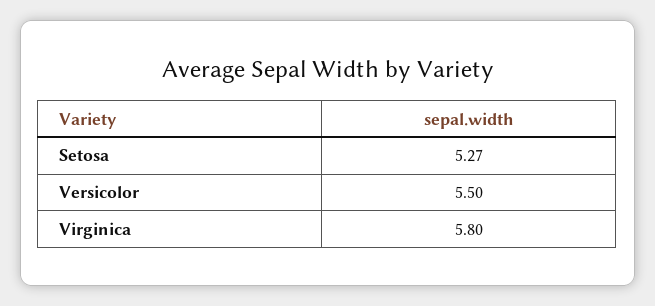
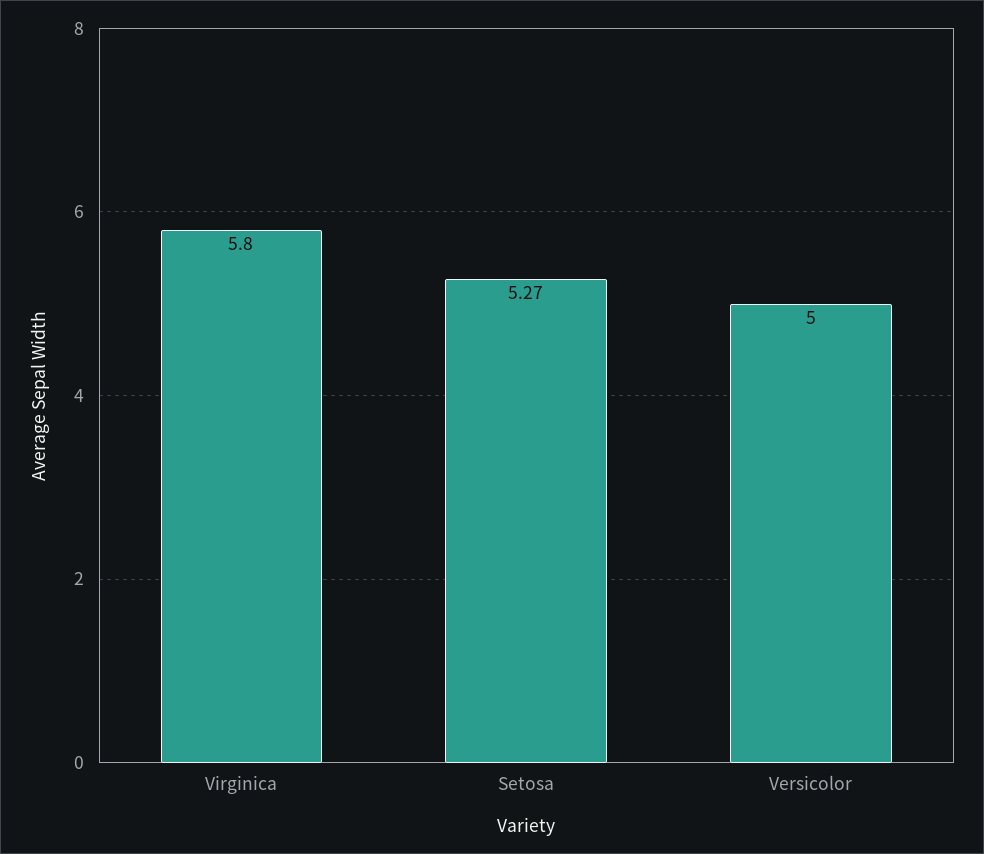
Versicolor: 5.5 -> 5

